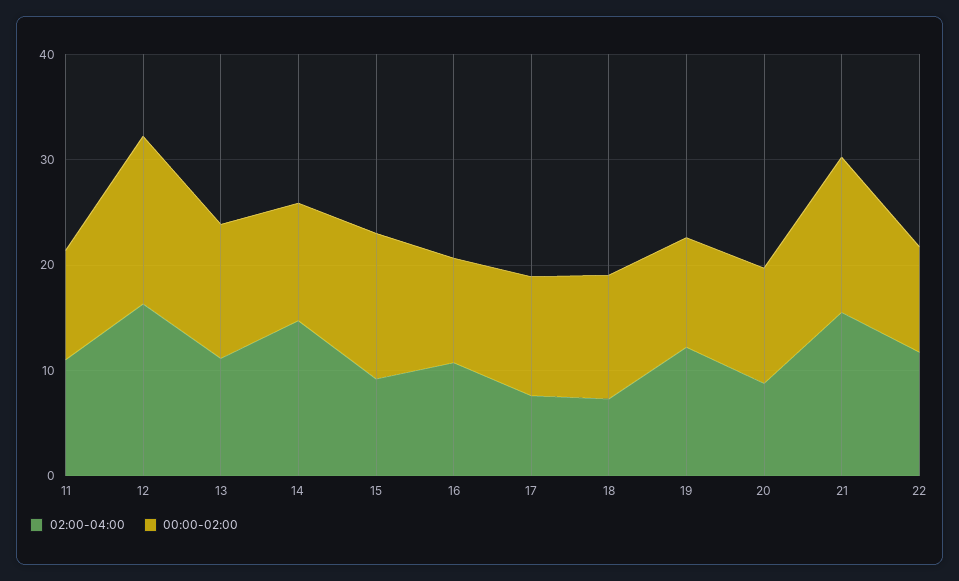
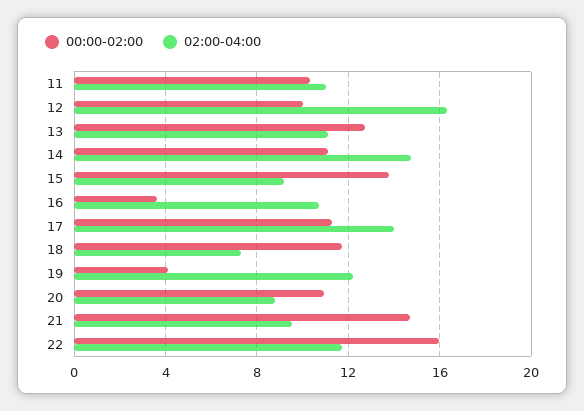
00:00-02:00, 12: 16 -> 10
00:00-02:00, 16: 10 -> 3.5
02:00-04:00, 17: 8 -> 14
00:00-02:00, 19: 10 -> 4
02:00-04:00, 21: 16 -> 9.5
00:00-02:00, 22: 10 -> 16

